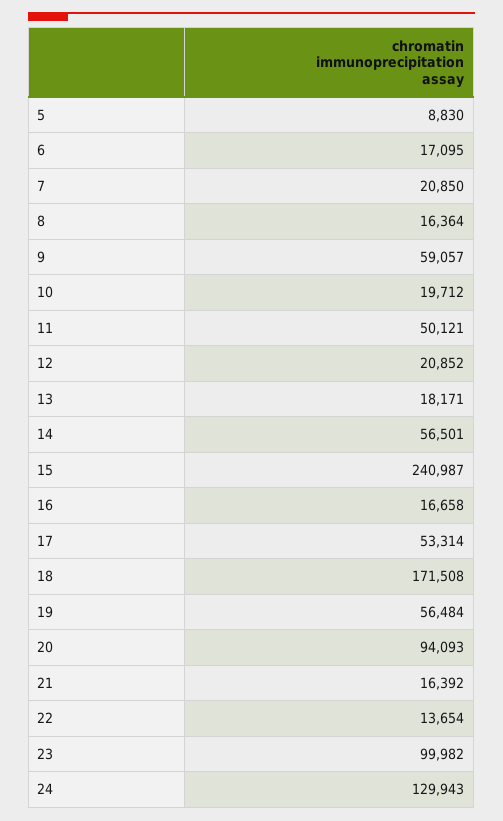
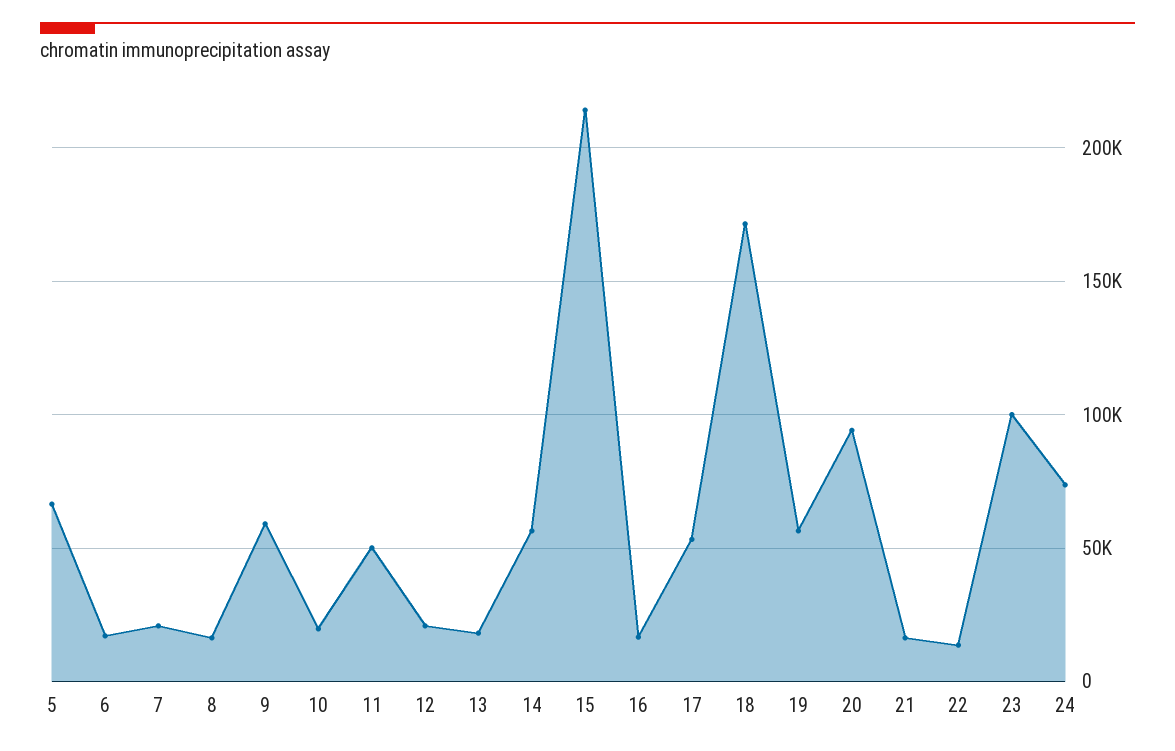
5: 8830 -> 65000
15: 240987 -> 215000
24: 129943 -> 75000

